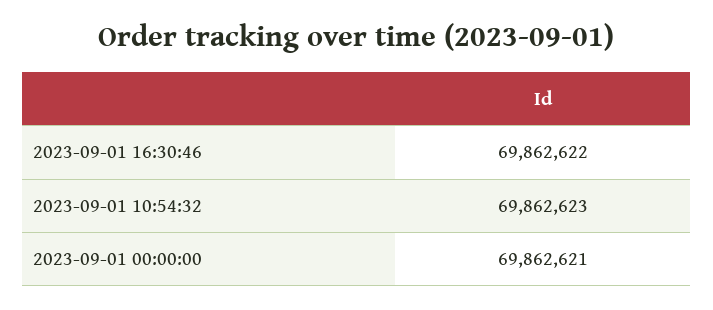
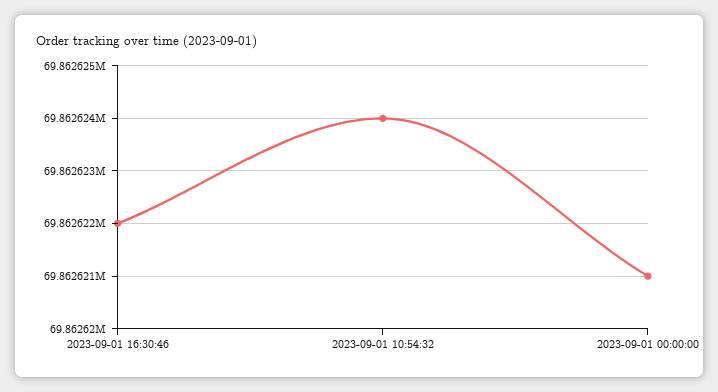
2023-09-01 10:54:32: 69862623 -> 69862624

